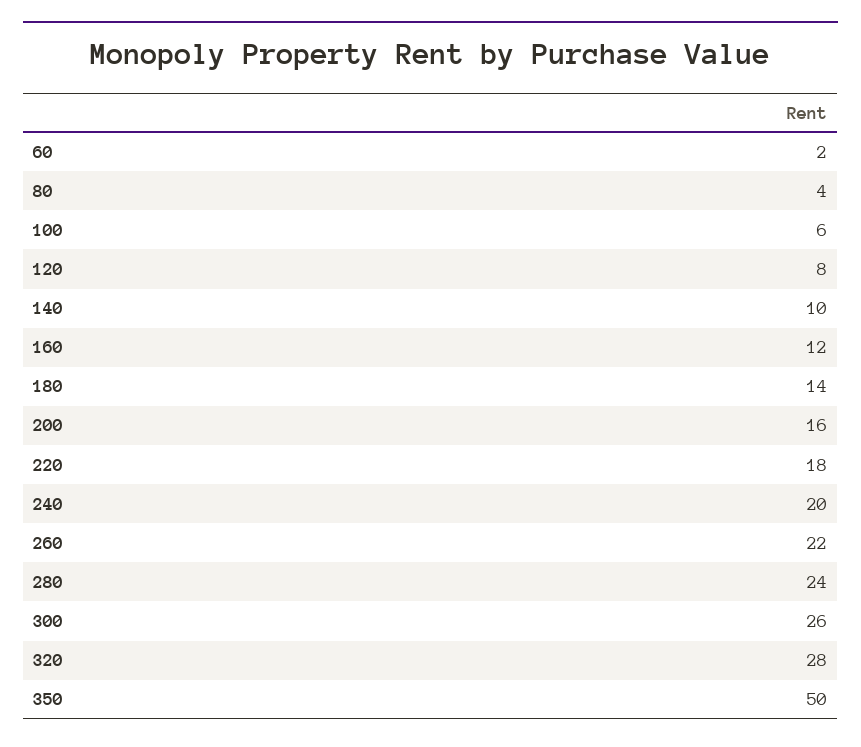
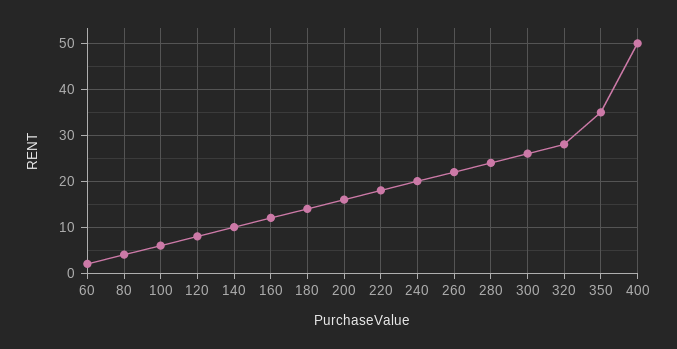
350: 50 -> 35
400: none -> 50

